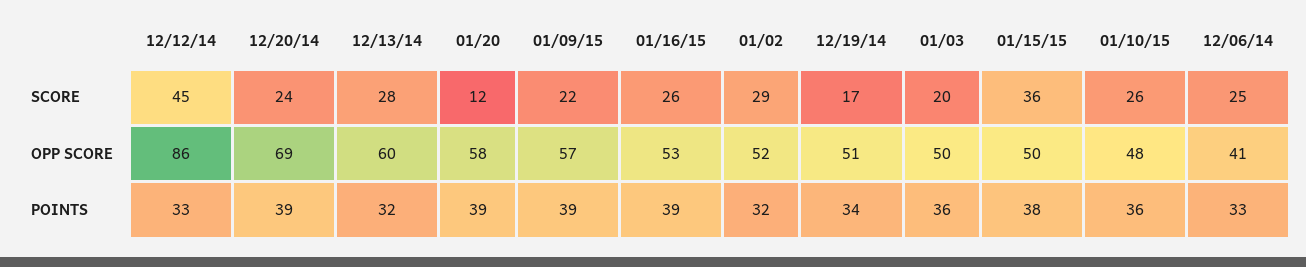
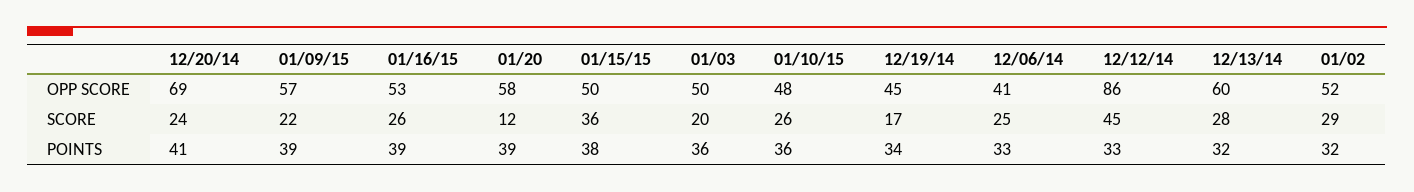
12/19/14, OPP SCORE: 51 -> 45
12/20/14, POINTS: 39 -> 41

